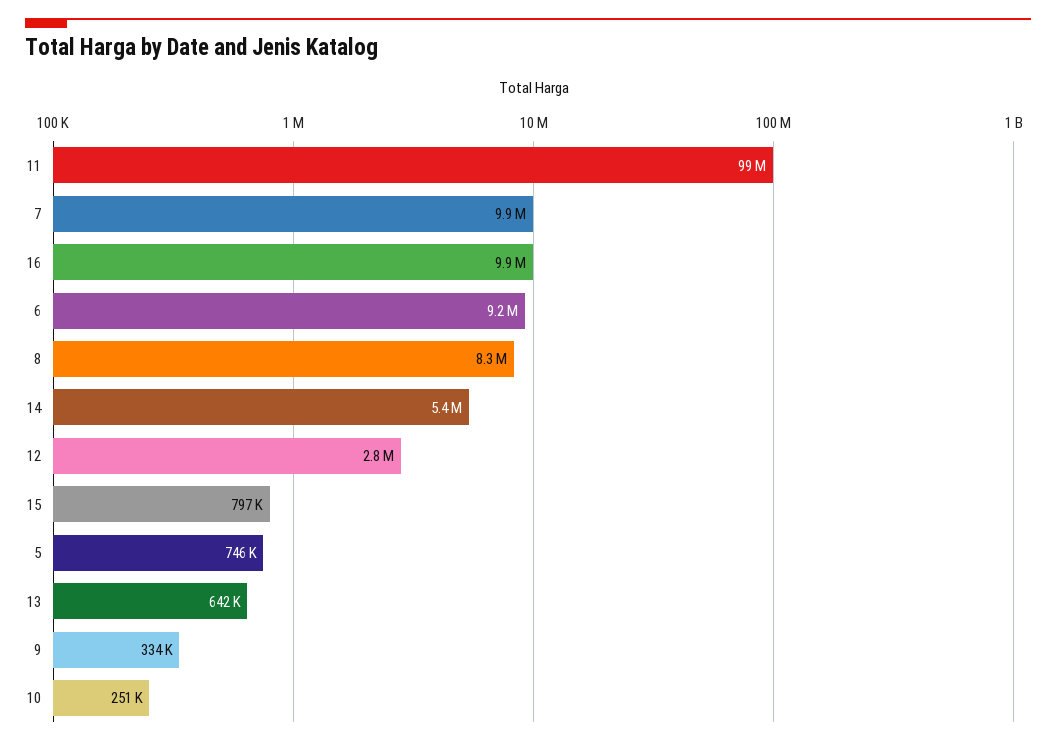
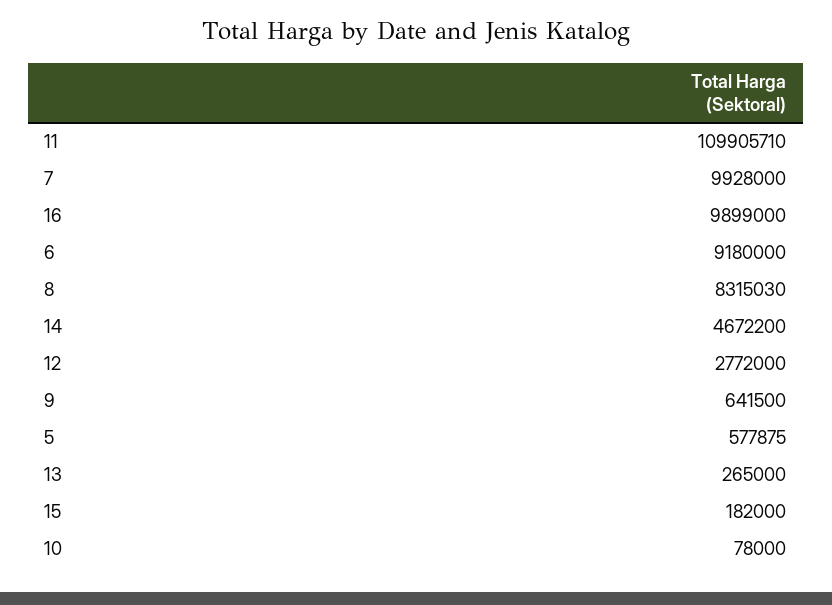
11: 99000000 -> 109905710
14: 5400000 -> 4672200
15: 797000 -> 182000
5: 746000 -> 577875
13: 642000 -> 265000
9: 334000 -> 641500
10: 251000 -> 78000

